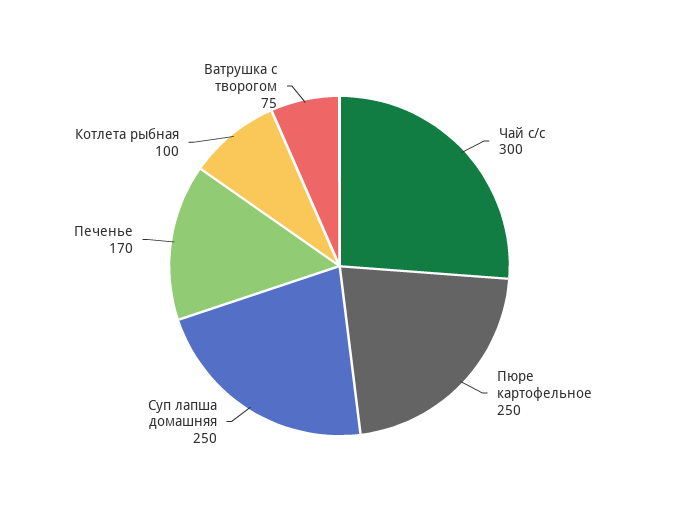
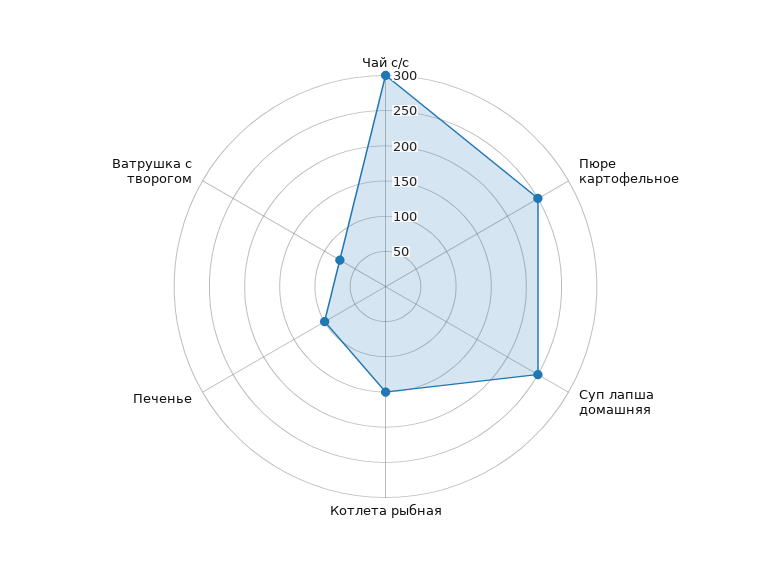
Печенье: 170 -> 100
Котлета рыбная: 100 -> 150

